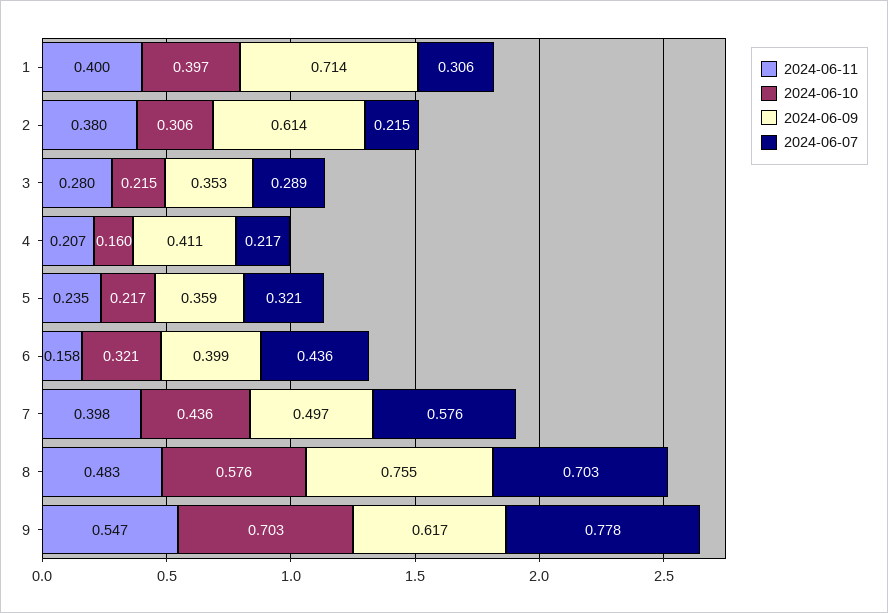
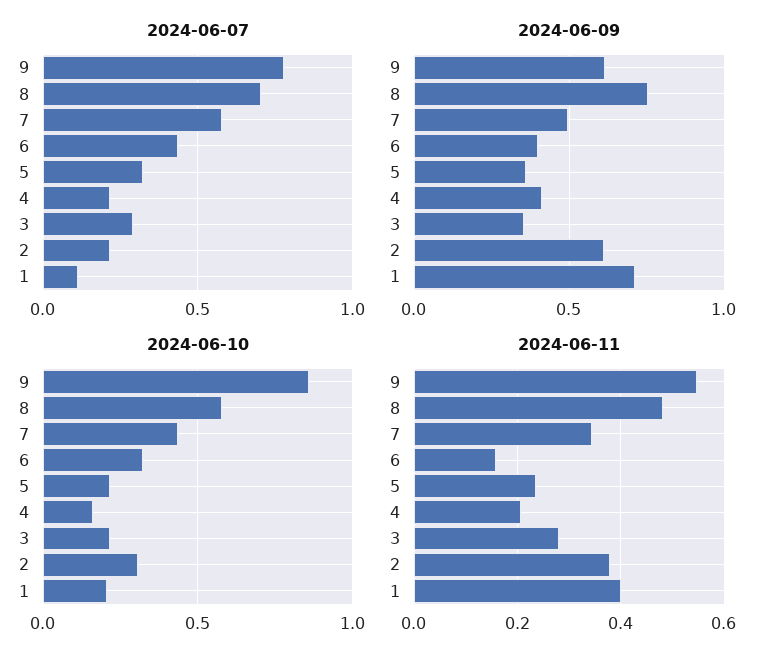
2024-06-10, 1: 0.397 -> 0.2
2024-06-07, 1: 0.306 -> 0.1
2024-06-11, 7: 0.398 -> 0.34
2024-06-10, 9: 0.703 -> 0.85

